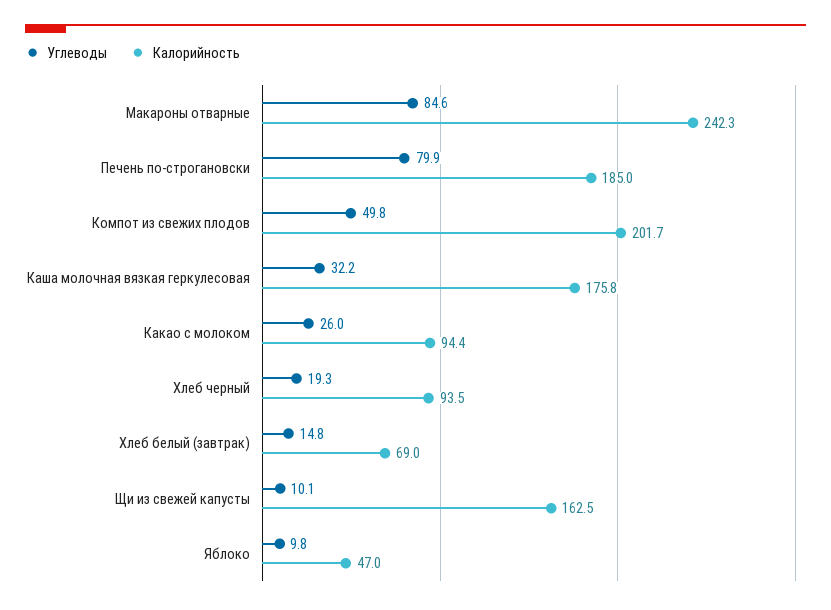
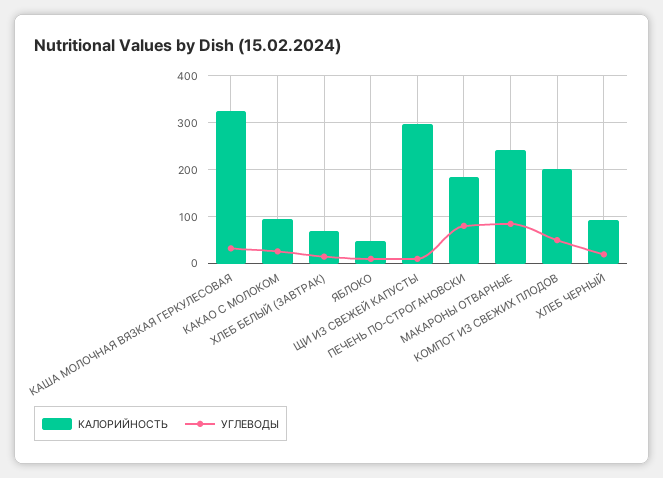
Калорийность, Каша молочная вязкая геркулесовая: 175.8 -> 320
Калорийность, Щи из свежей капусты: 162.5 -> 300

